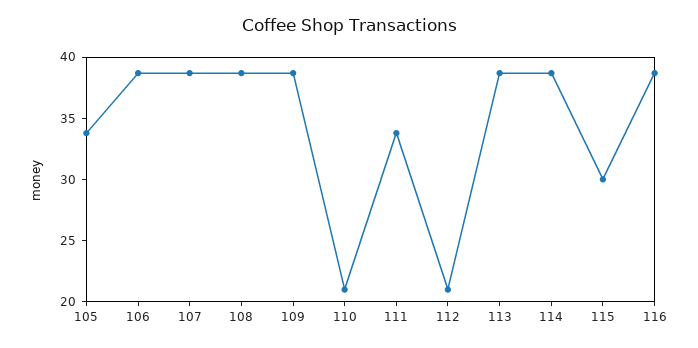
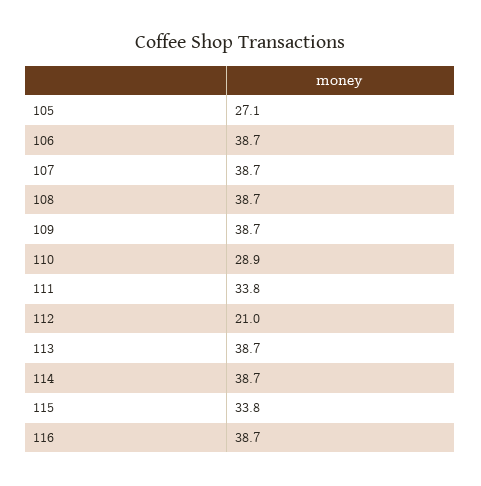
105: 34 -> 27.1
110: 21 -> 28.9
115: 30 -> 33.8

